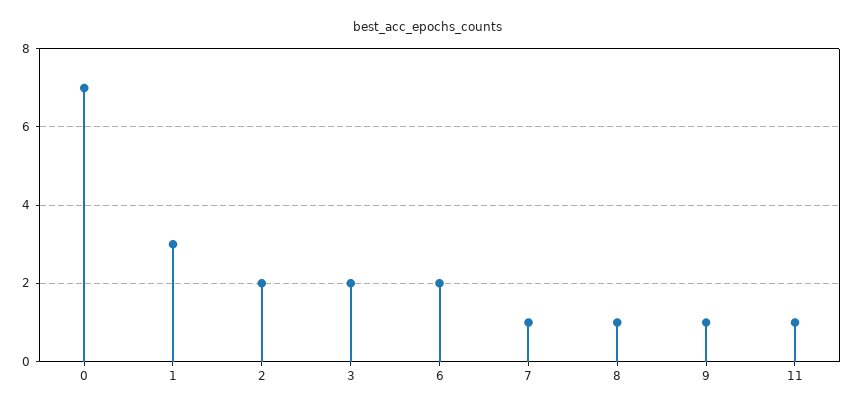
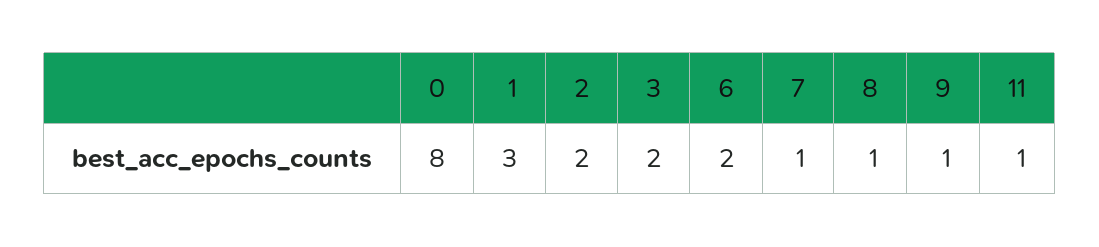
0: 7 -> 8

